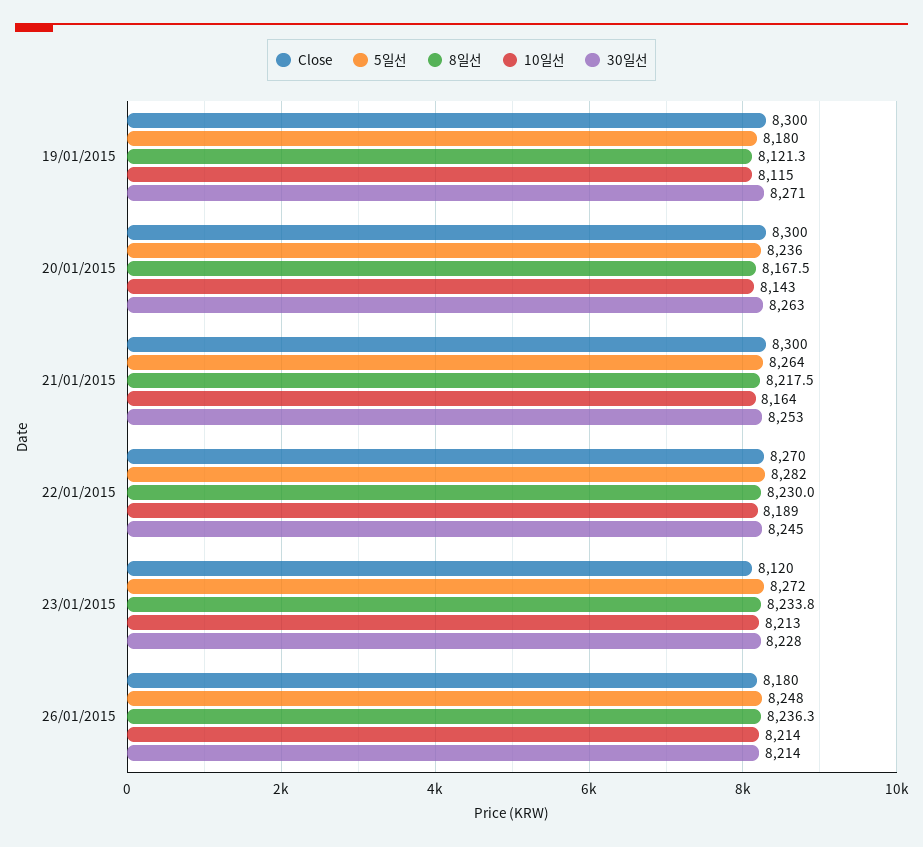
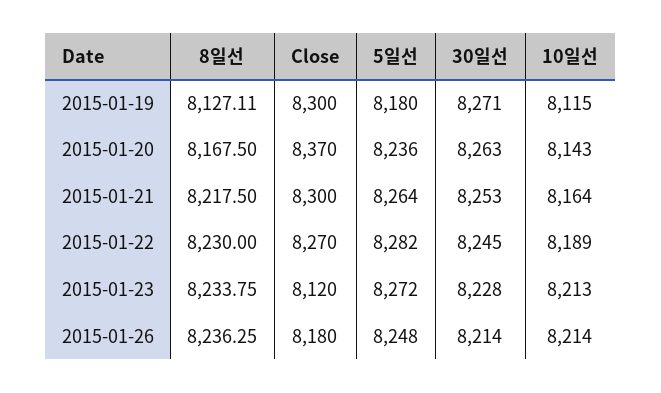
8일선, 19/01/2015: 8121.3 -> 8127.11
Close, 20/01/2015: 8300 -> 8370

